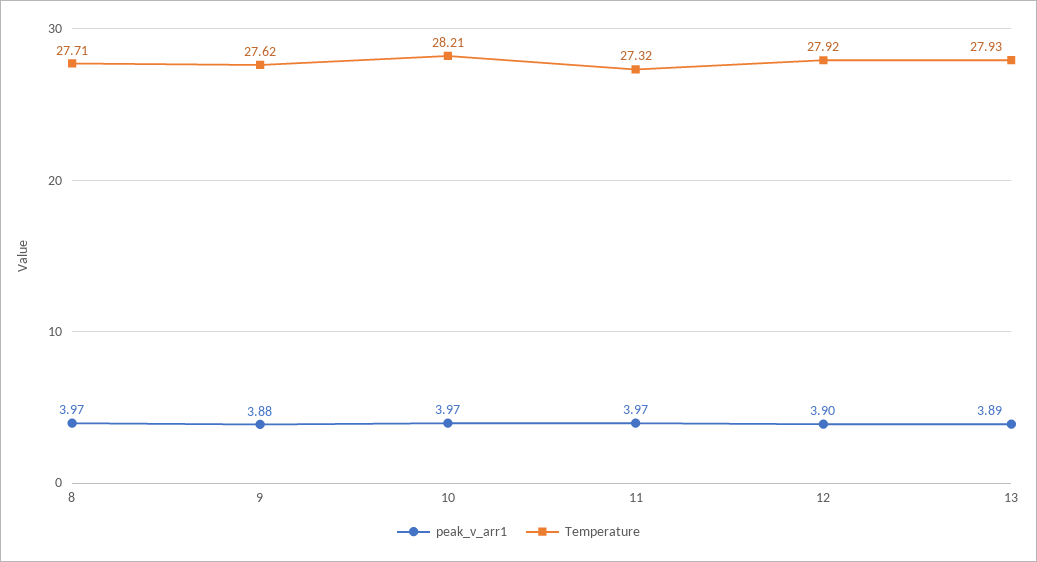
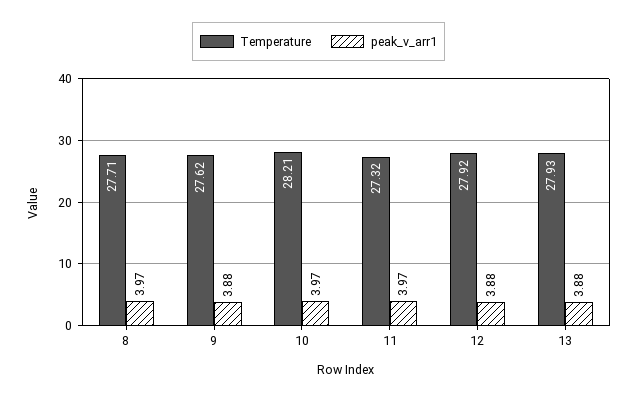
peak_v_arr1, 12: 3.9 -> 3.88
peak_v_arr1, 13: 3.89 -> 3.88

